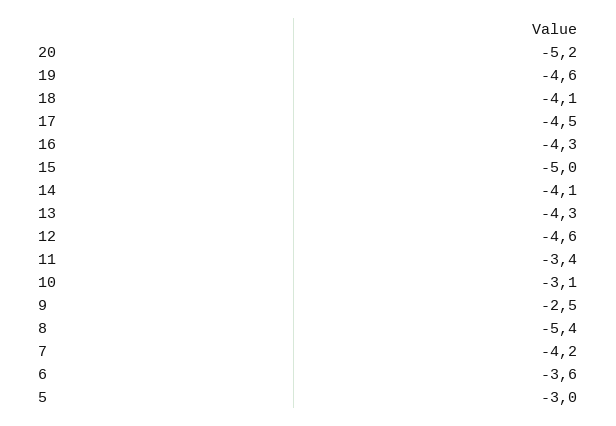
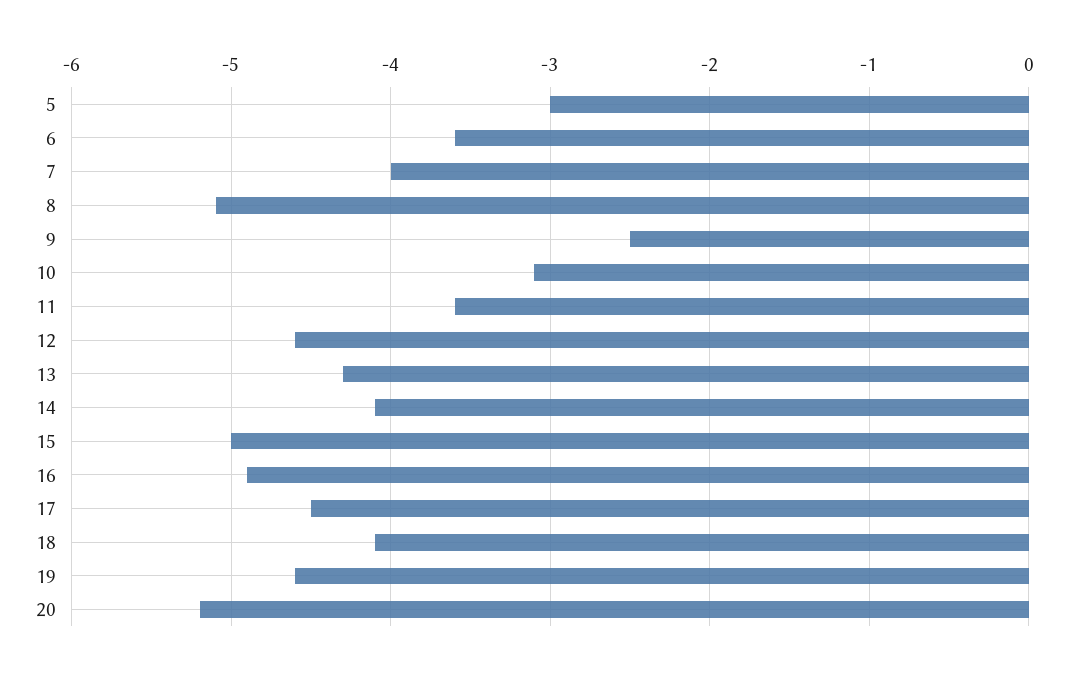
16: -4.3 -> -4.9
11: -3.4 -> -3.6
8: -5.4 -> -5.1
7: -4.2 -> -4

